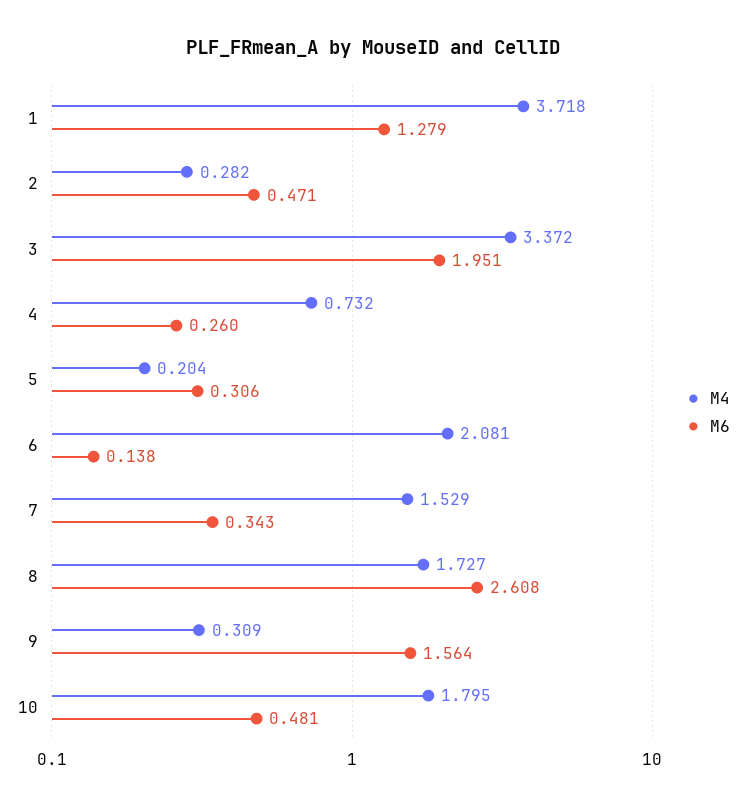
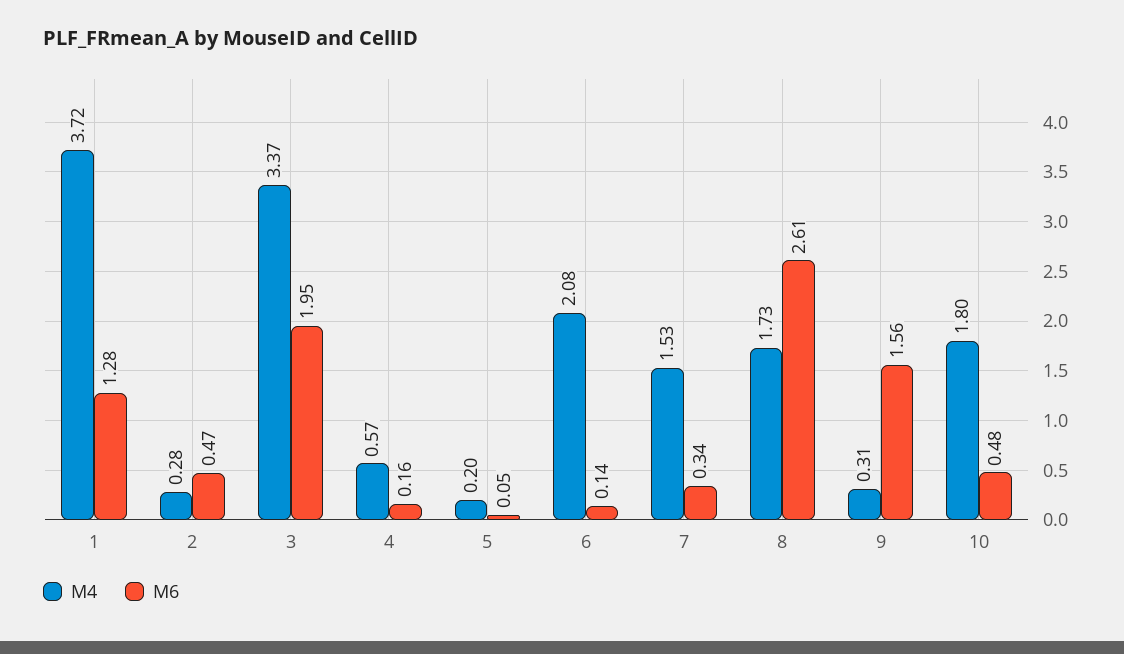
M4, 4: 0.732 -> 0.57
M6, 4: 0.26 -> 0.16
M6, 5: 0.306 -> 0.05

